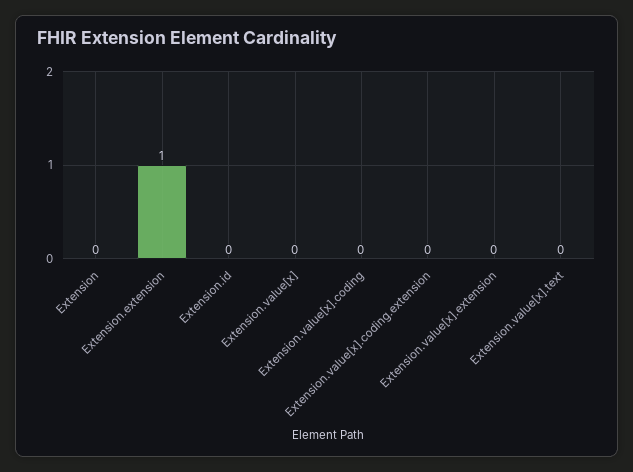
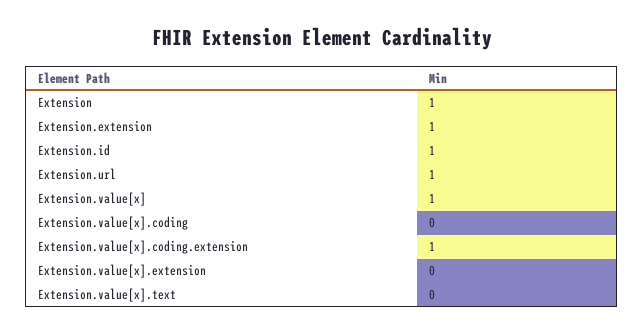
Extension: 0 -> 1
Extension.id: 0 -> 1
Extension.value[x]: 0 -> 1
Extension.value[x].coding.extension: 0 -> 1
Extension.url: none -> 1

